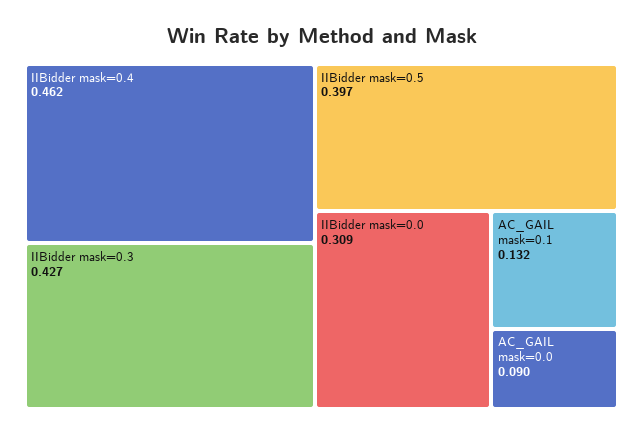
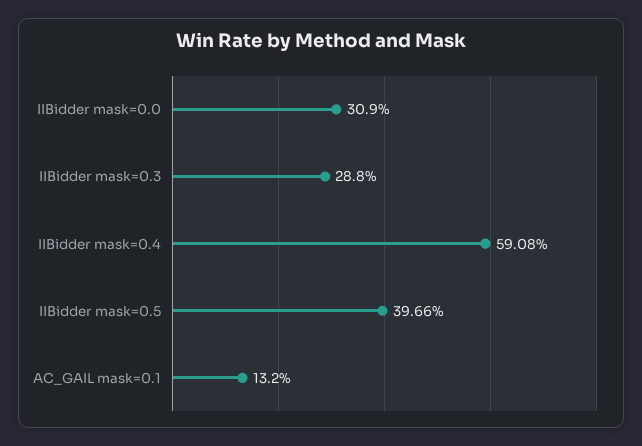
IIBidder mask=0.4: 0.462 -> 0.5908
IIBidder mask=0.3: 0.427 -> 0.288
AC_GAIL mask=0.0: 0.09 -> none

